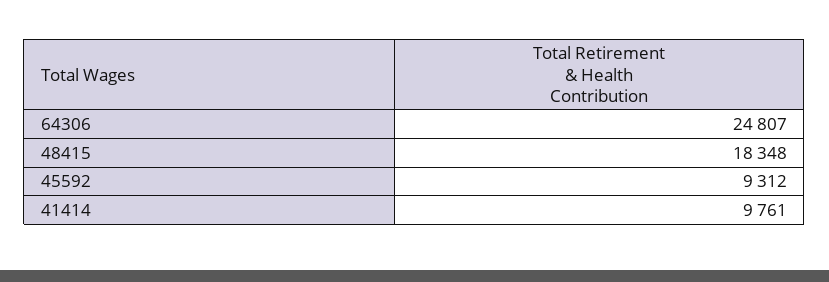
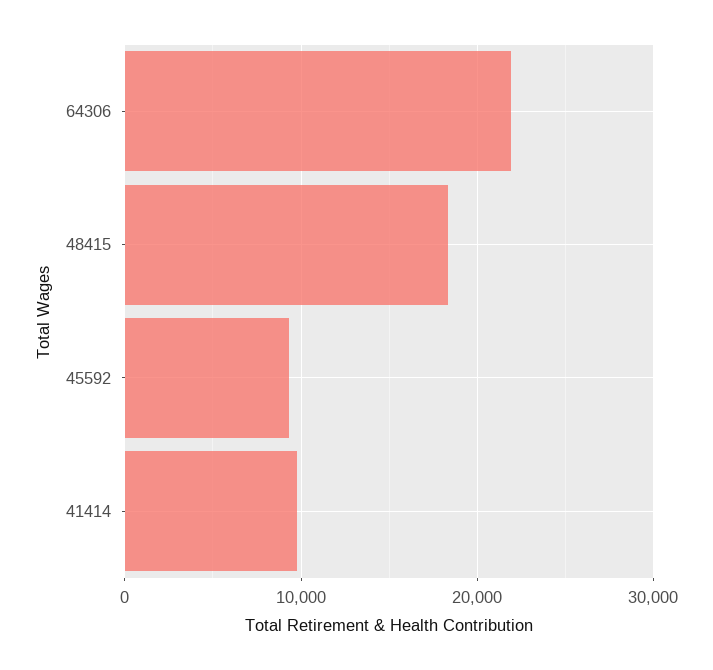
64306: 24807 -> 22000

